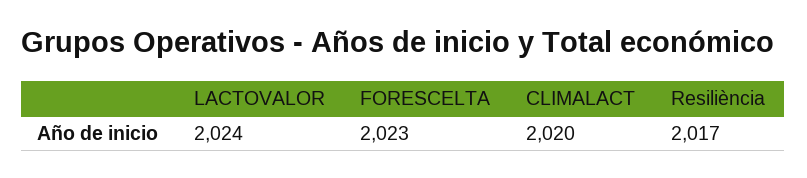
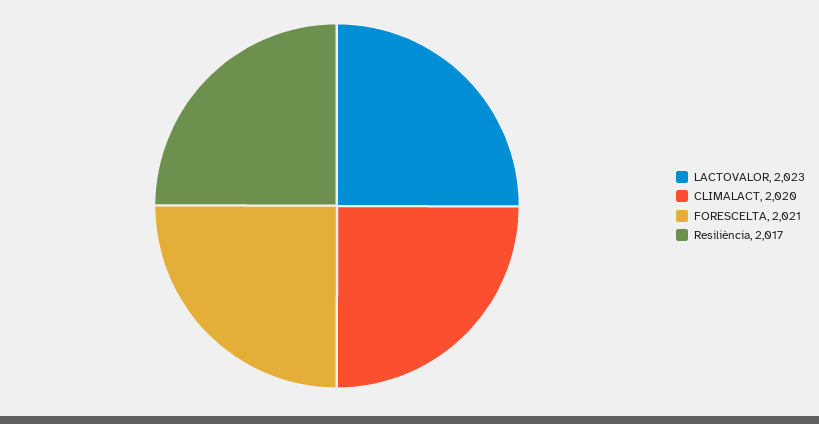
LACTOVALOR: 2024 -> 2023
FORESCELTA: 2023 -> 2021

